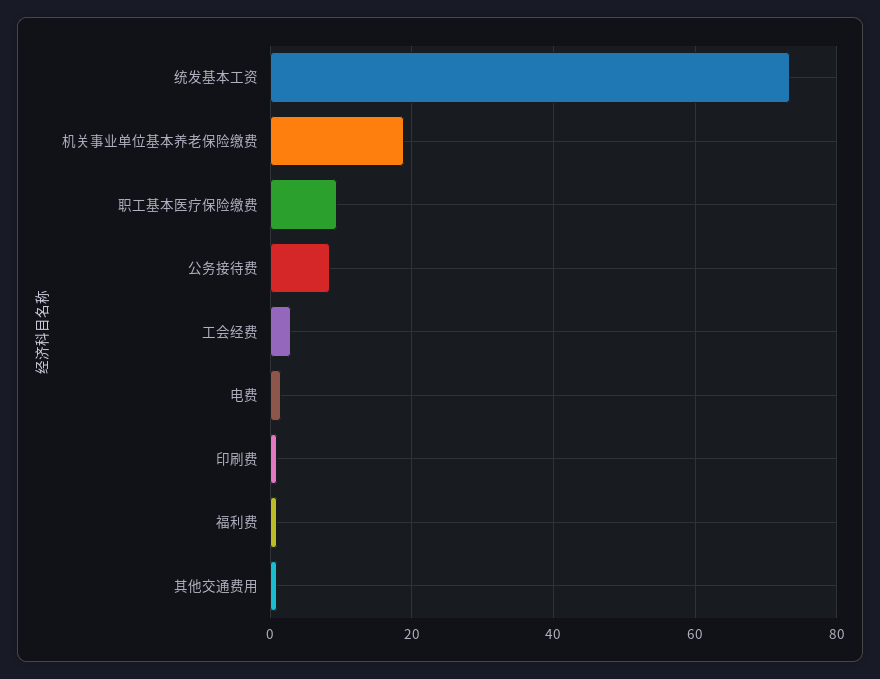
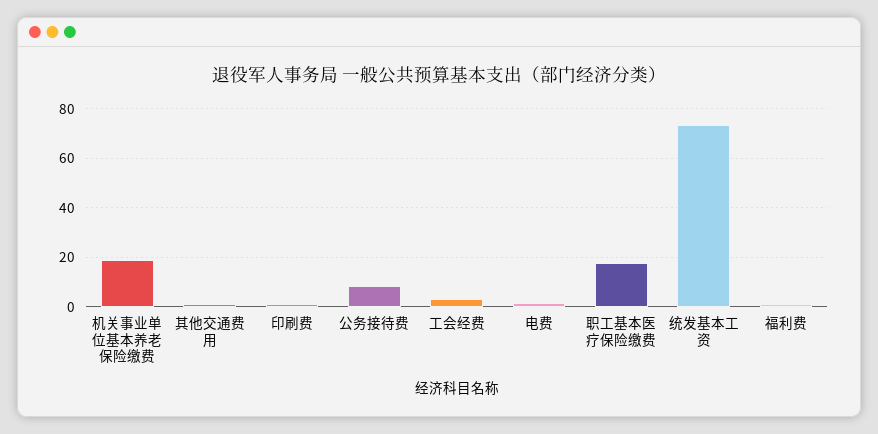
职工基本医疗保险缴费: 10 -> 17.5

